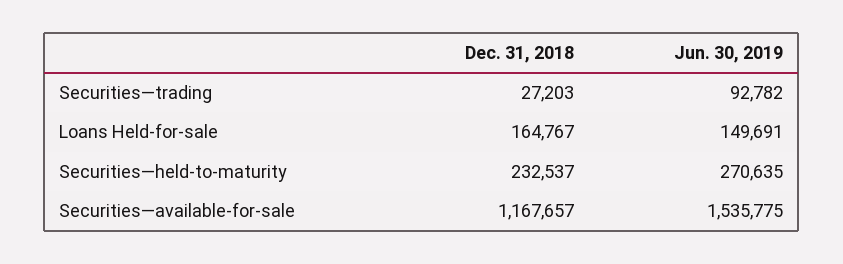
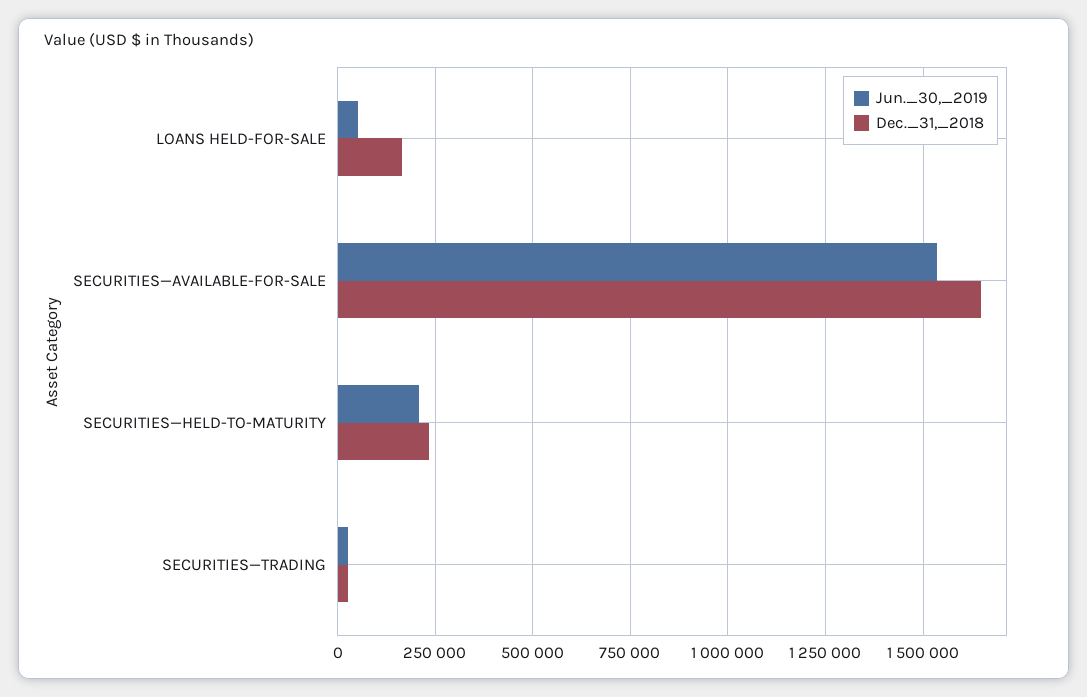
Jun. 30, 2019, Securities—trading: 92782 -> 25000
Jun. 30, 2019, Loans Held-for-sale: 149691 -> 50000
Jun. 30, 2019, Securities—held-to-maturity: 270635 -> 200000
Dec. 31, 2018, Securities—available-for-sale: 1167657 -> 1650000

